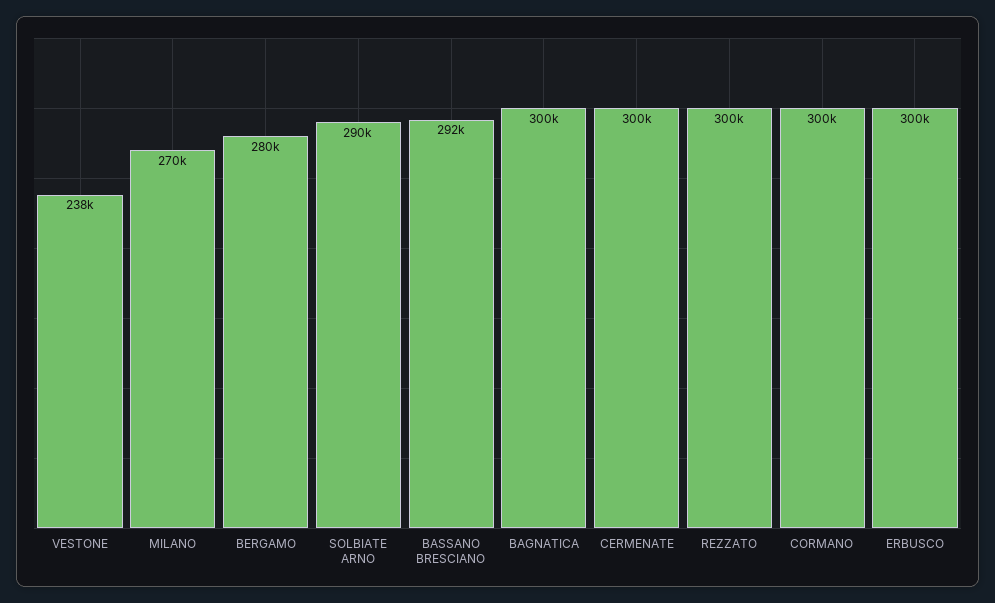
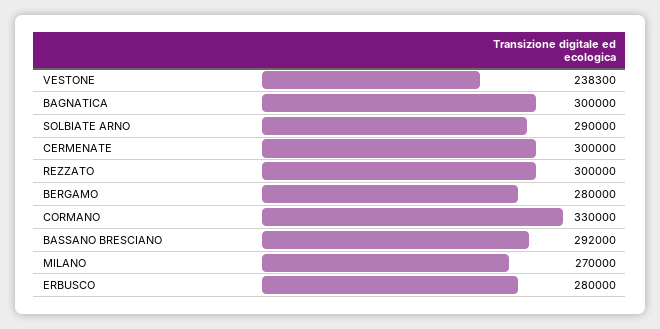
CORMANO: 300000 -> 330000
ERBUSCO: 300000 -> 280000

